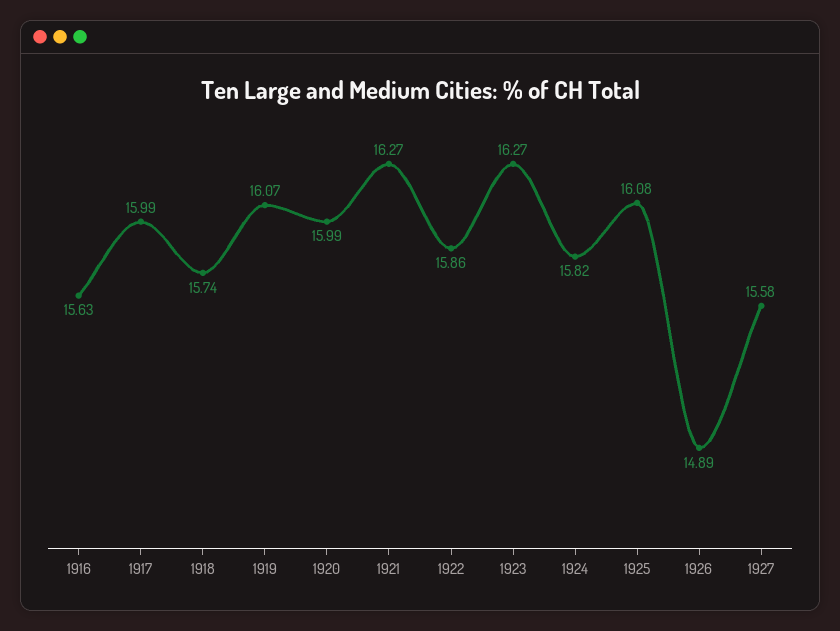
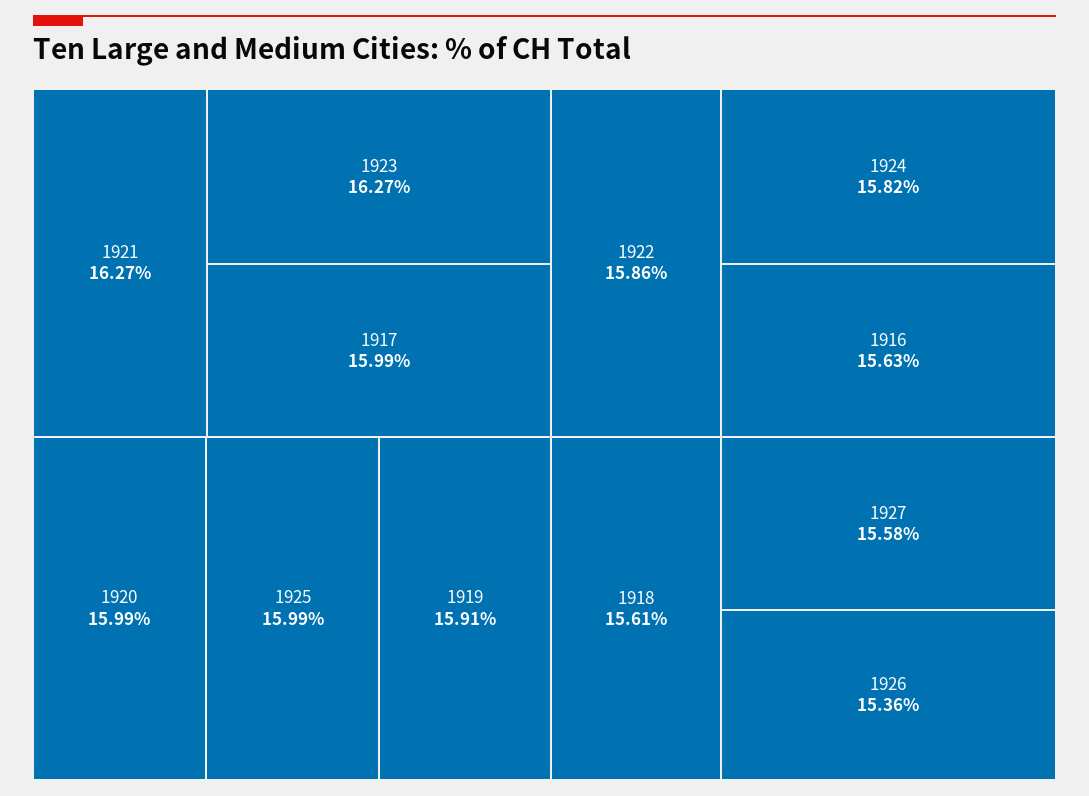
1918: 15.74 -> 15.61
1919: 16.07 -> 15.91
1925: 16.08 -> 15.99
1926: 14.89 -> 15.36

